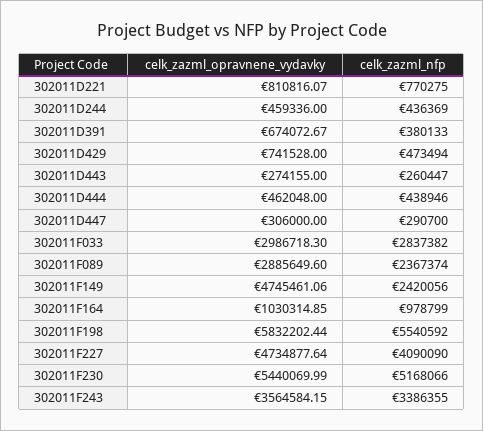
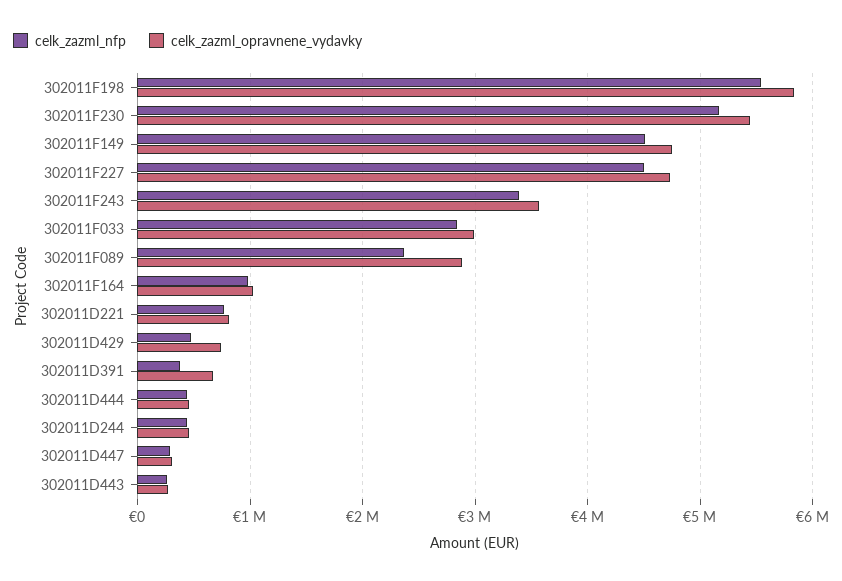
celk_zazml_nfp, 302011F149: 2420056 -> 4500000
celk_zazml_nfp, 302011F227: 4090090 -> 4500000

